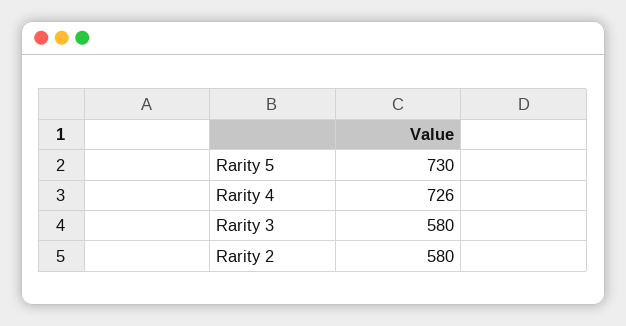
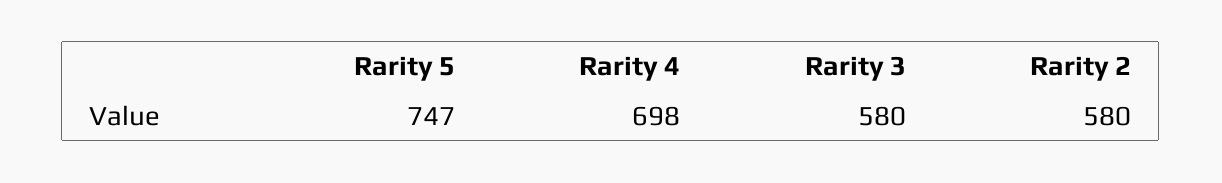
Rarity 5: 730 -> 747
Rarity 4: 726 -> 698

